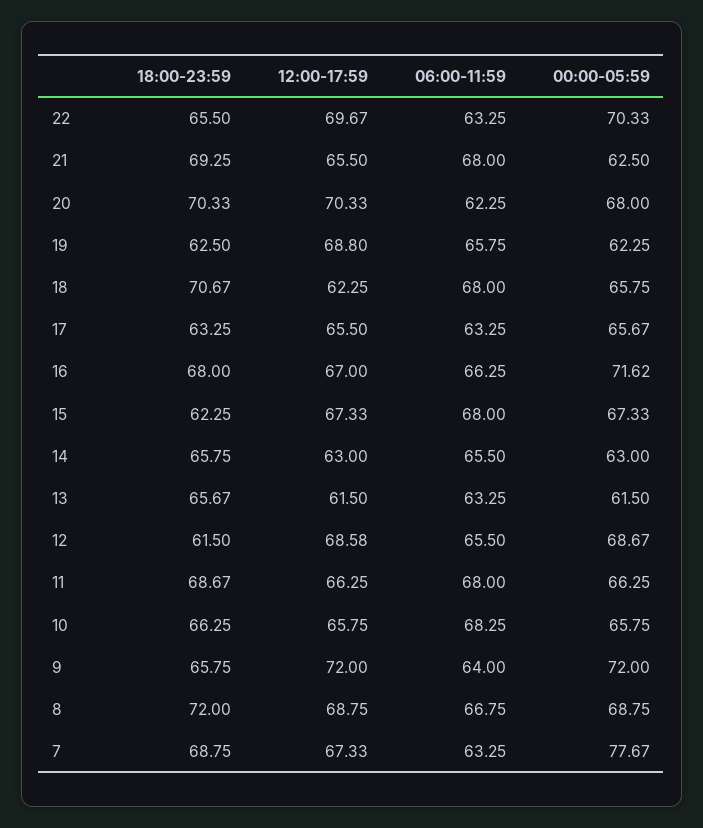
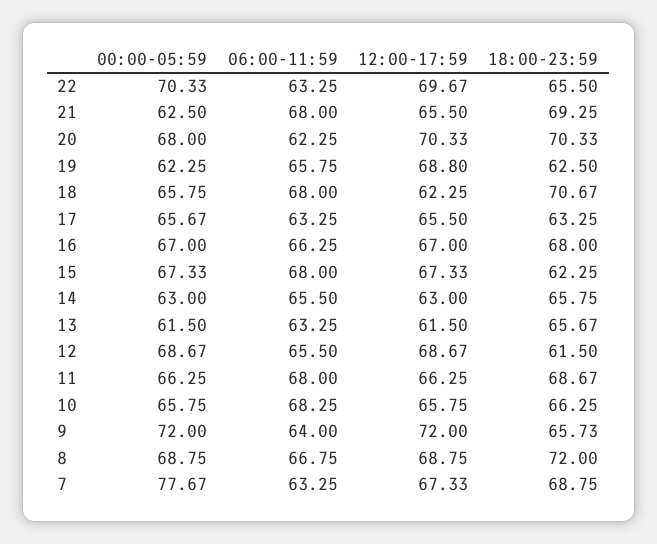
00:00-05:59, 16: 71.62 -> 67
12:00-17:59, 12: 68.58 -> 68.67
18:00-23:59, 9: 65.75 -> 65.73

